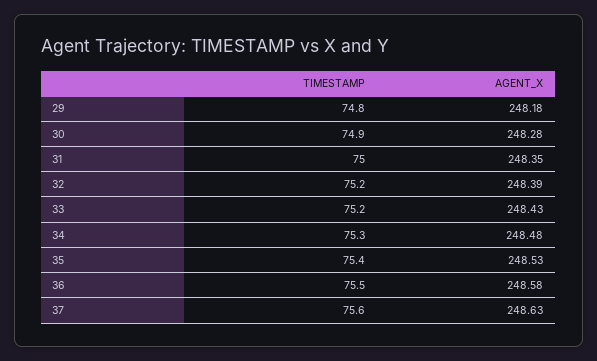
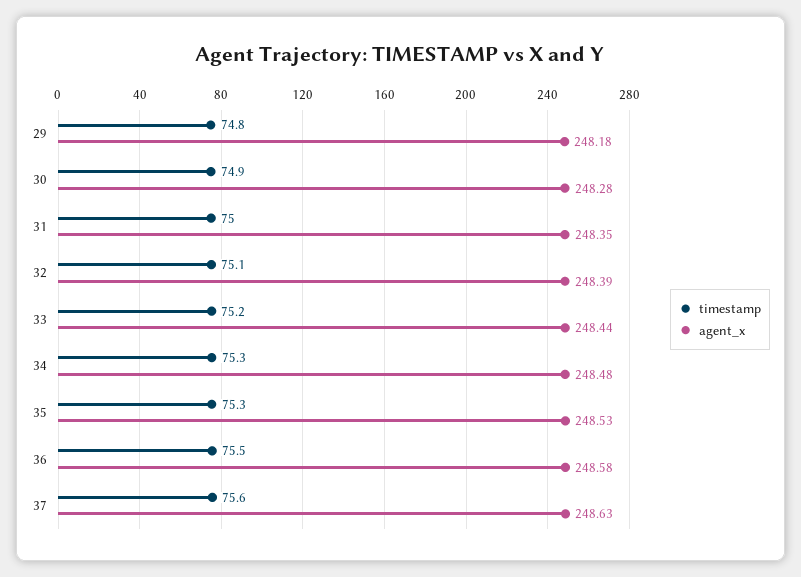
TIMESTAMP, 32: 75.2 -> 75.1
AGENT_X, 33: 248.43 -> 248.44
TIMESTAMP, 35: 75.4 -> 75.3

